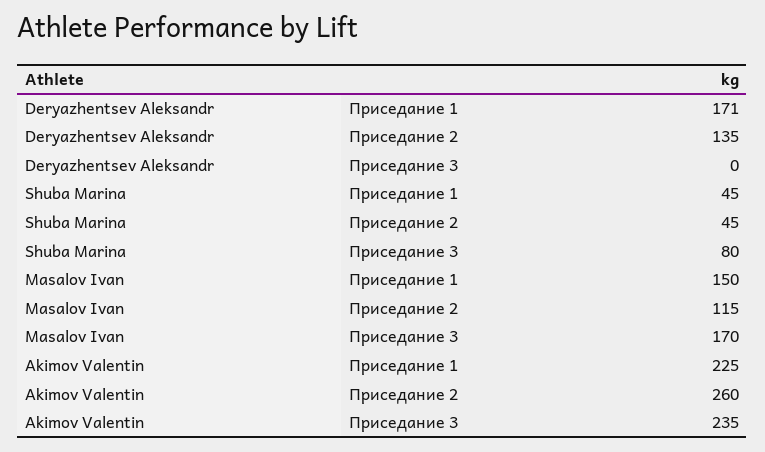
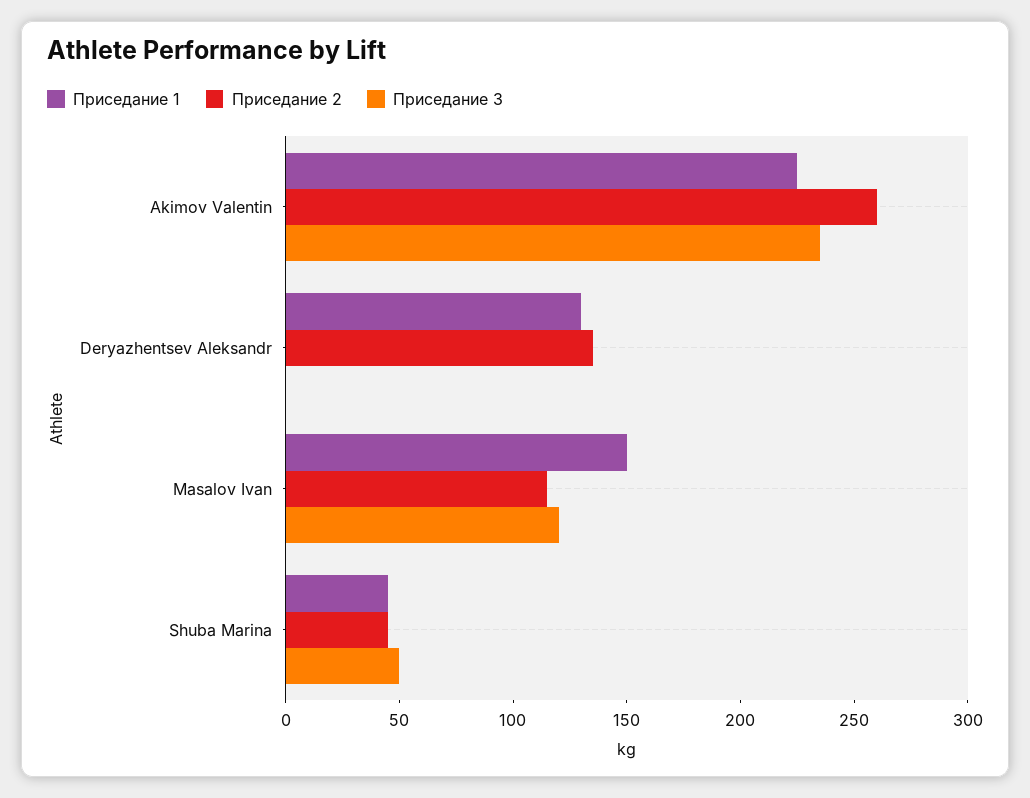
Приседание 1, Deryazhentsev Aleksandr: 171 -> 130
Приседание 3, Shuba Marina: 80 -> 50
Приседание 3, Masalov Ivan: 170 -> 120

